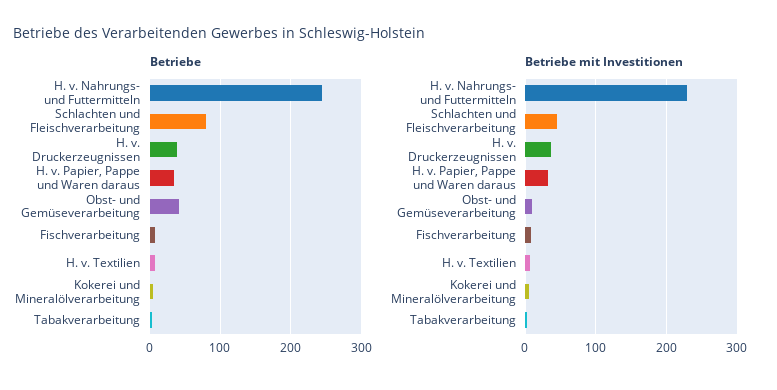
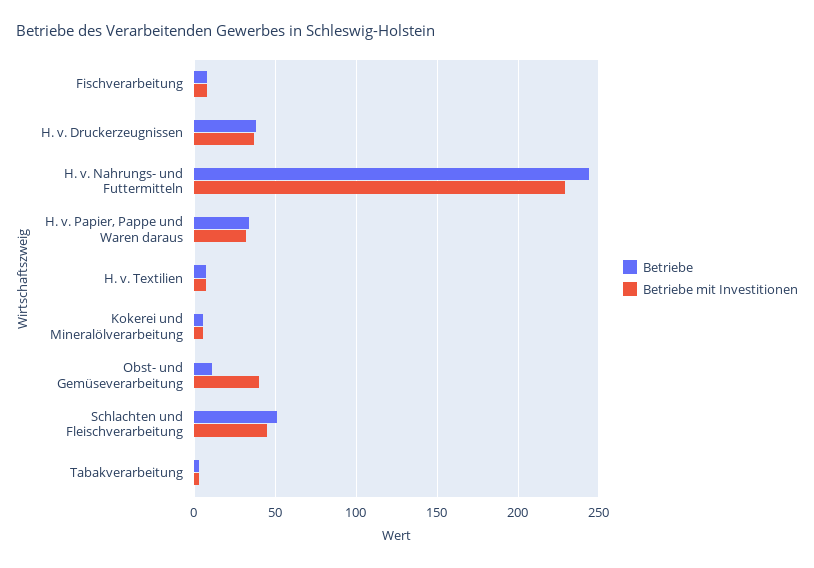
Betriebe, Schlachten und Fleischverarbeitung: 80 -> 50
Betriebe, Obst- und Gemüseverarbeitung: 40 -> 10
Betriebe mit Investitionen, Obst- und Gemüseverarbeitung: 10 -> 40

